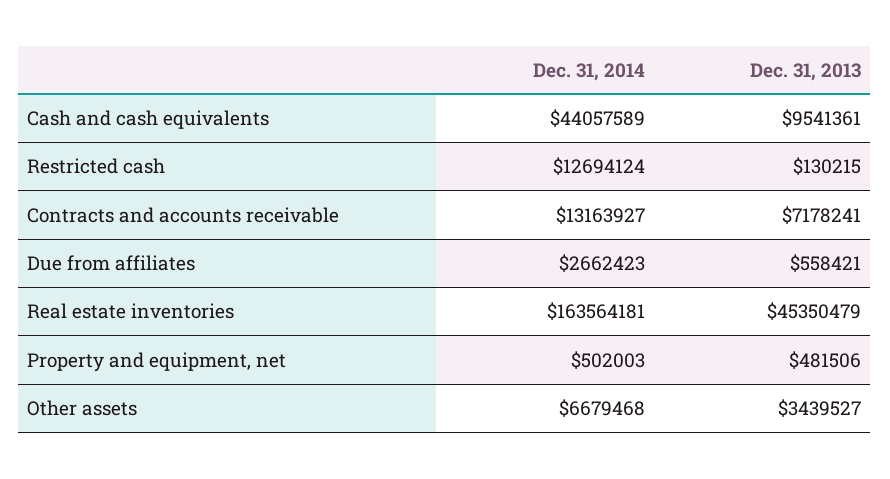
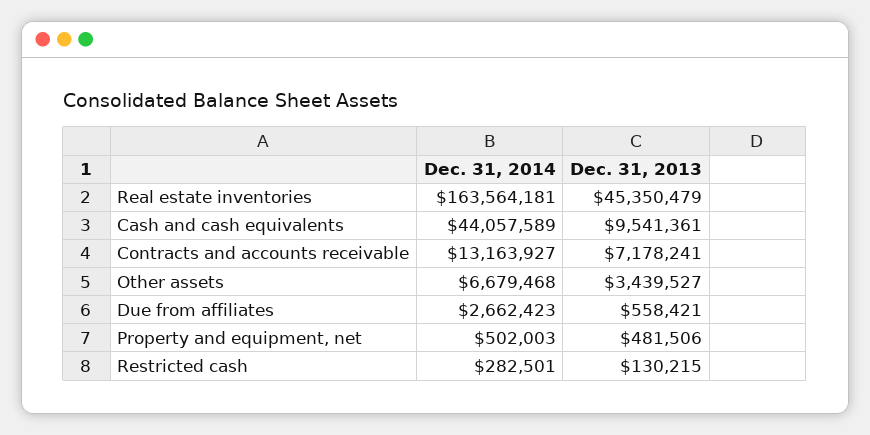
Dec. 31, 2014, Restricted cash: 12694124 -> 282501

